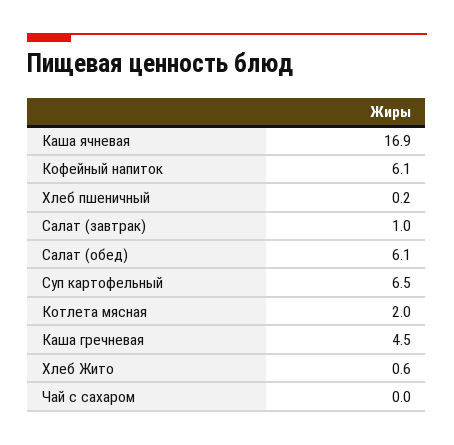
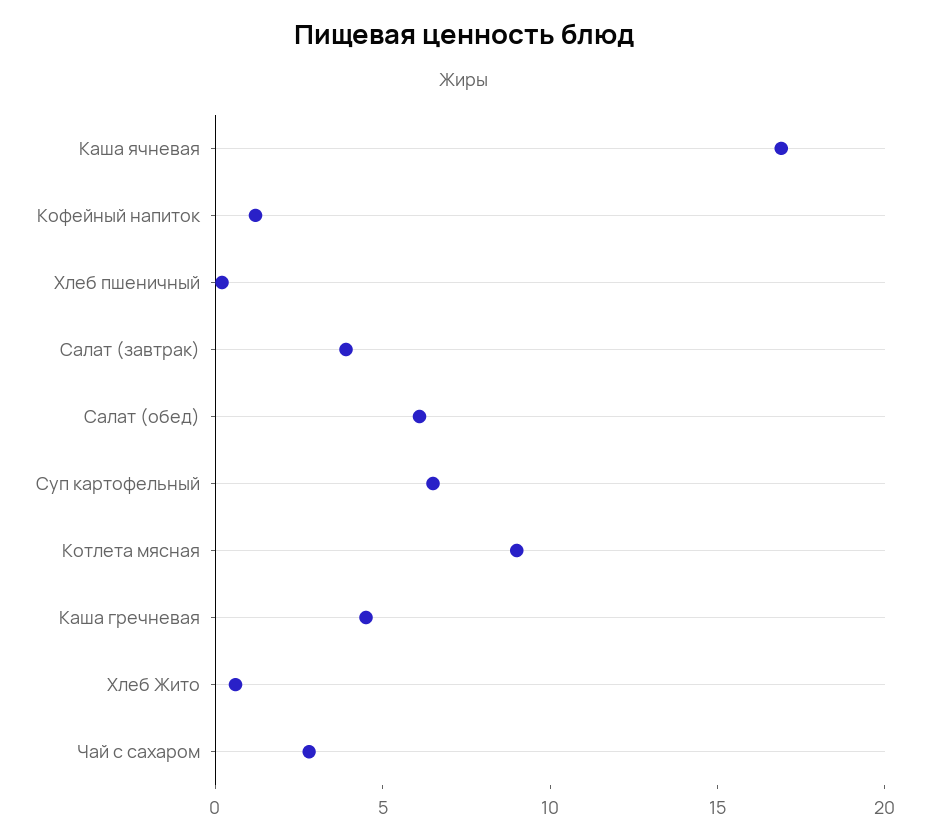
Кофейный напиток: 6.1 -> 1
Салат (завтрак): 1 -> 4
Котлета мясная: 2 -> 9
Чай с сахаром: 0 -> 3

